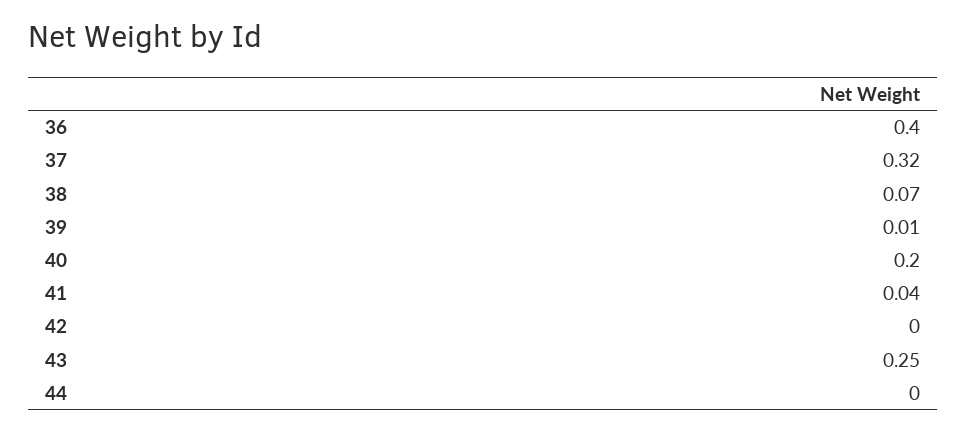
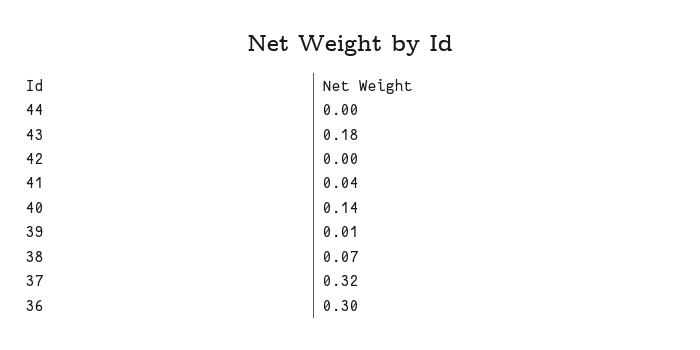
36: 0.4 -> 0.3
40: 0.2 -> 0.14
43: 0.25 -> 0.18

